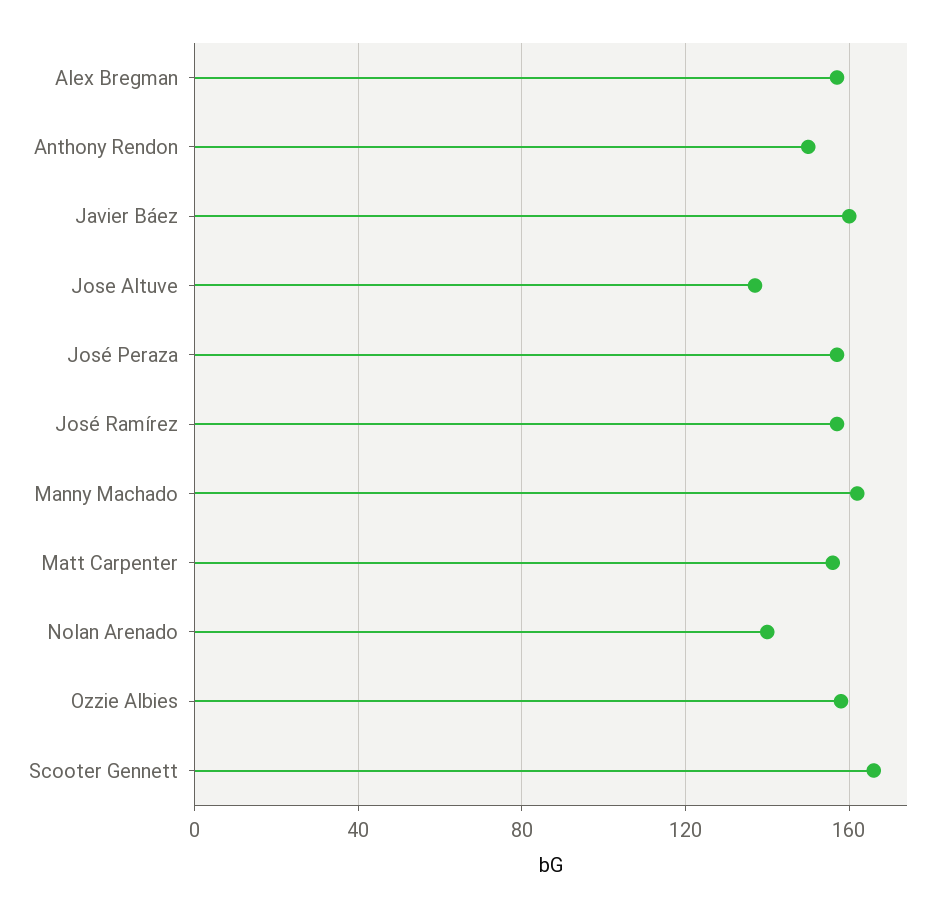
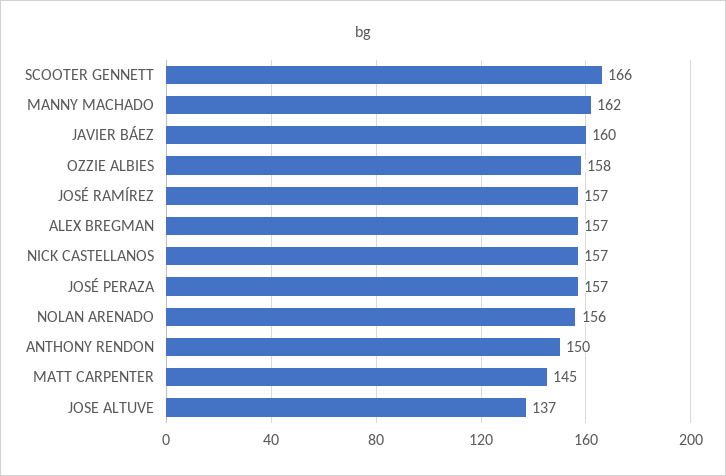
Matt Carpenter: 155 -> 145
Nolan Arenado: 140 -> 156
NICK CASTELLANOS: none -> 157

